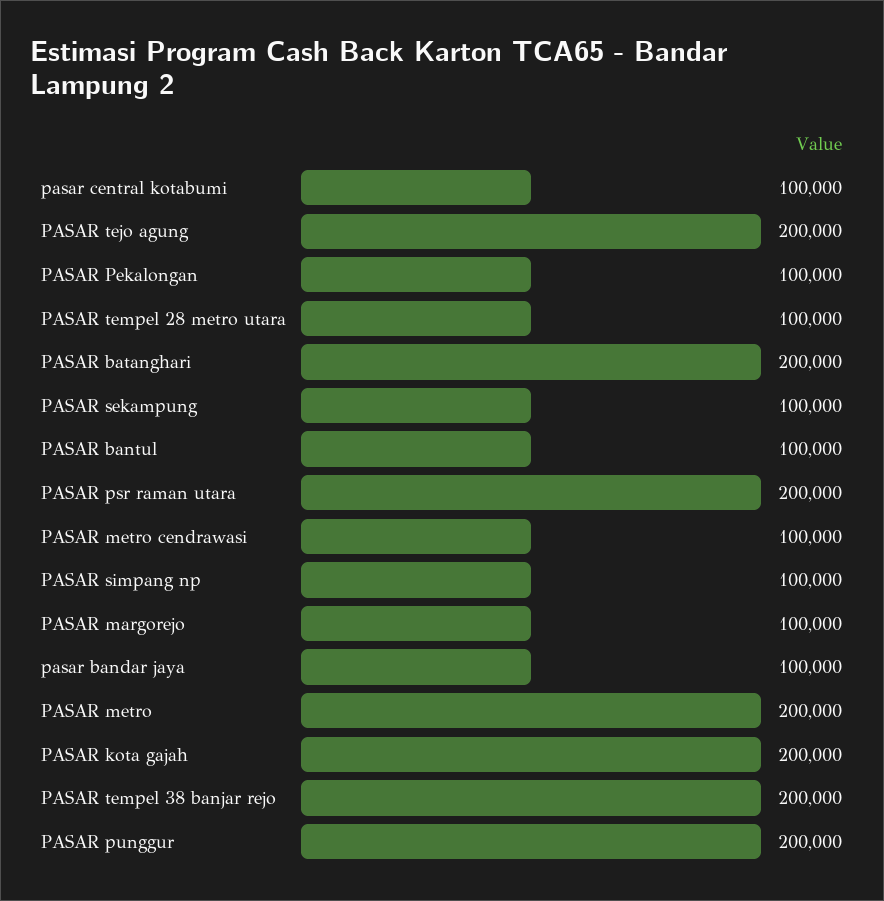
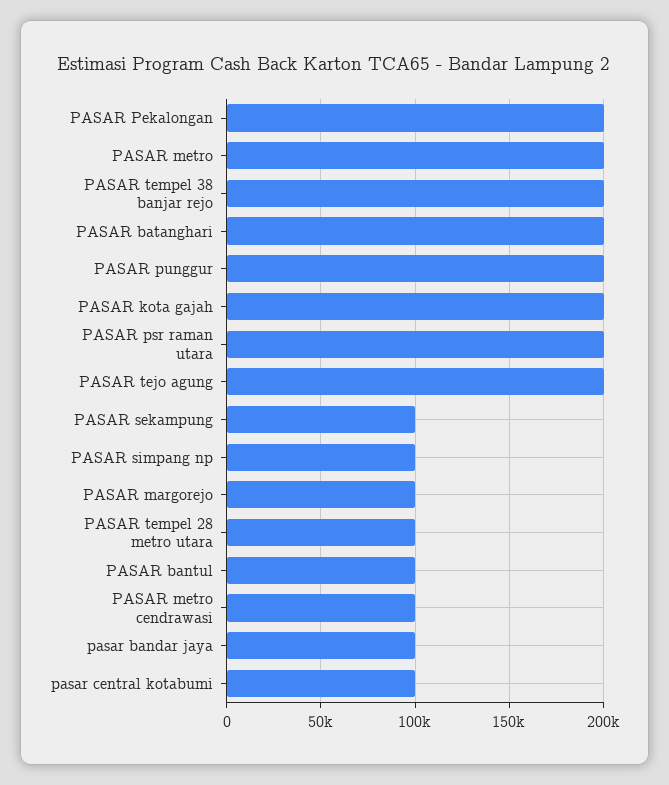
PASAR Pekalongan: 100000 -> 200000

